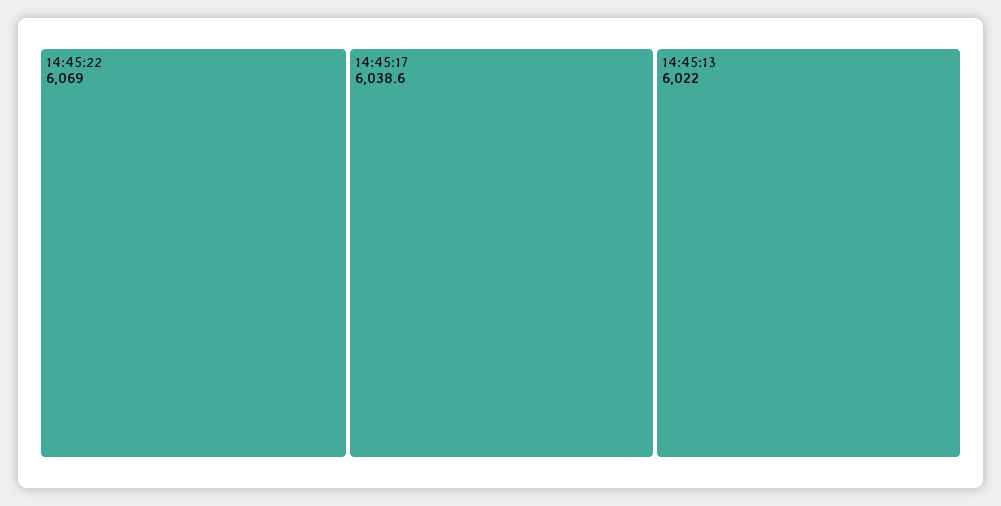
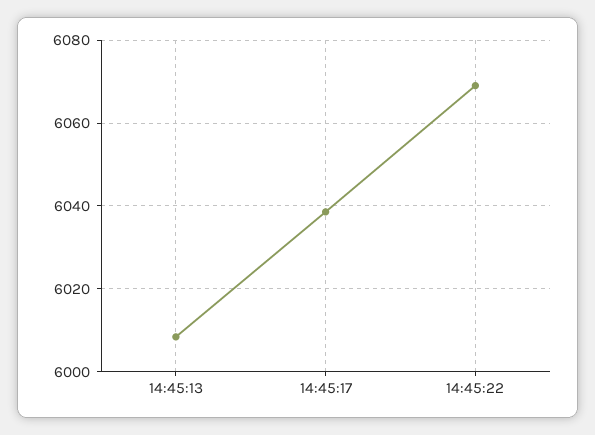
14:45:13: 6022 -> 6008

